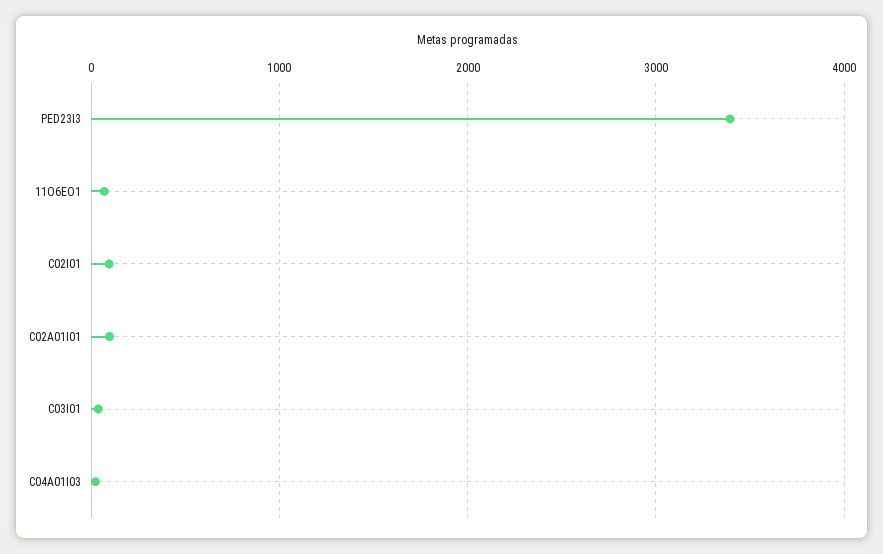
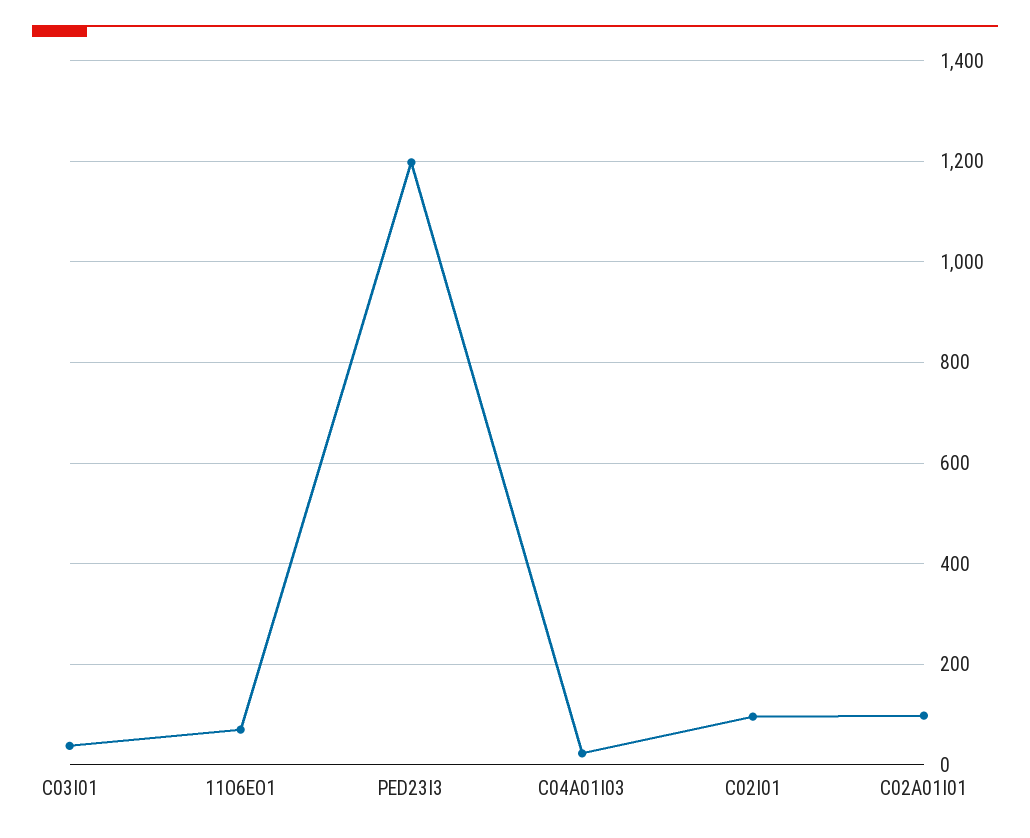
PED23I3: 3400 -> 1200

